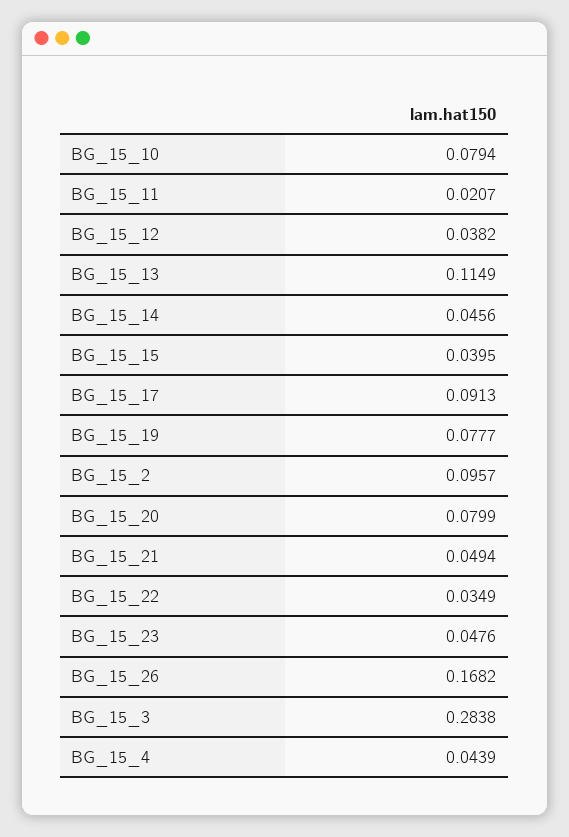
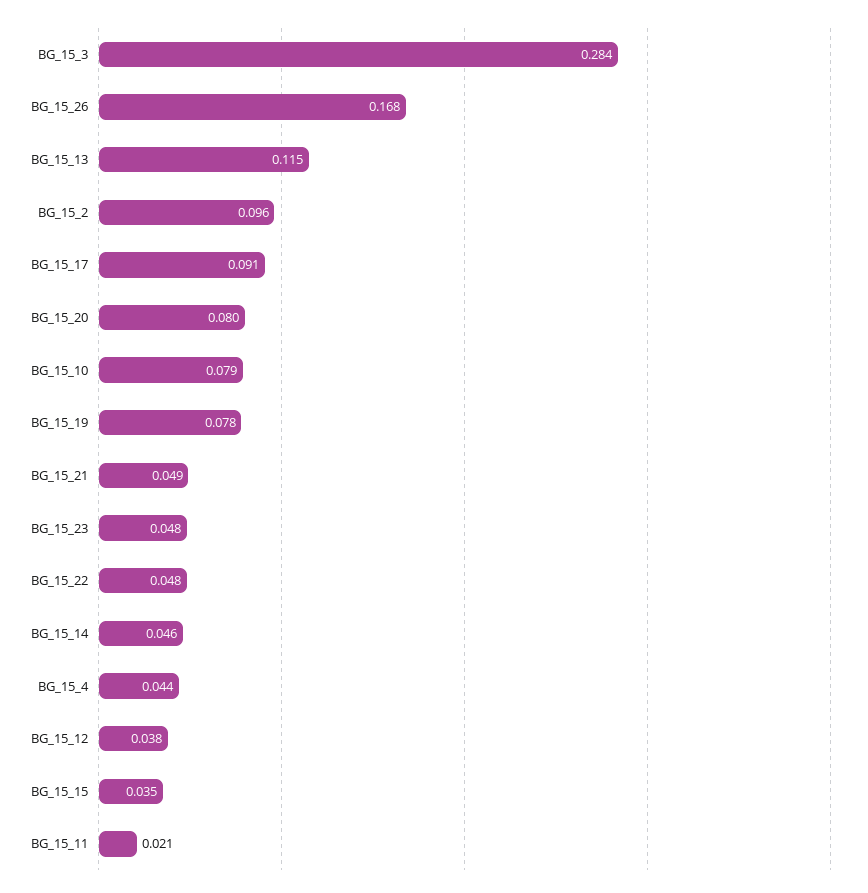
BG_15_15: 0.0395 -> 0.035
BG_15_22: 0.0349 -> 0.048

